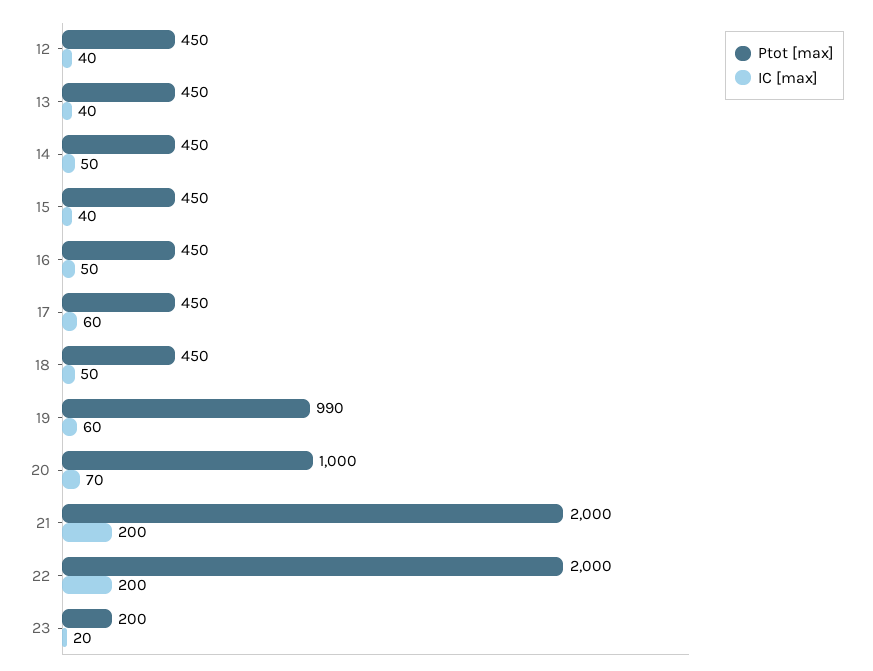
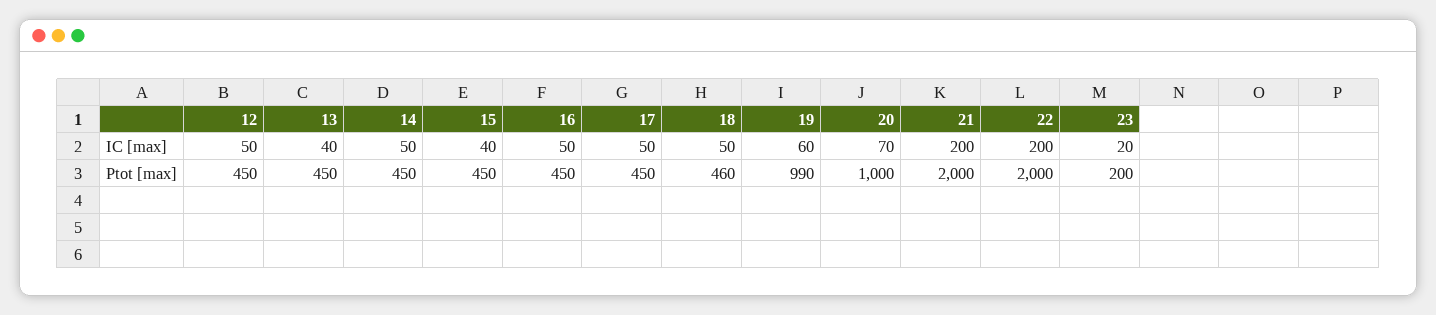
IC [max], 12: 40 -> 50
IC [max], 17: 60 -> 50
Ptot [max], 18: 450 -> 460

